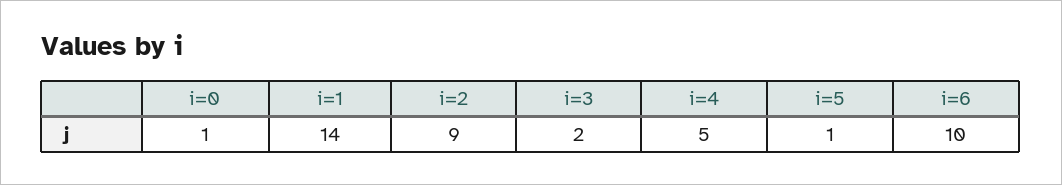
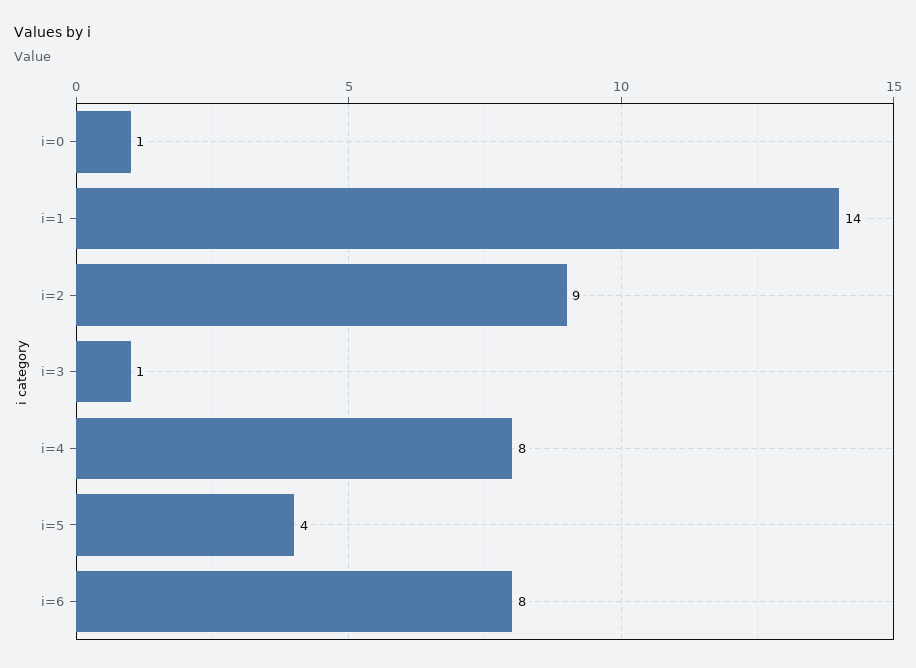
i=3: 2 -> 1
i=4: 5 -> 8
i=5: 1 -> 4
i=6: 10 -> 8

